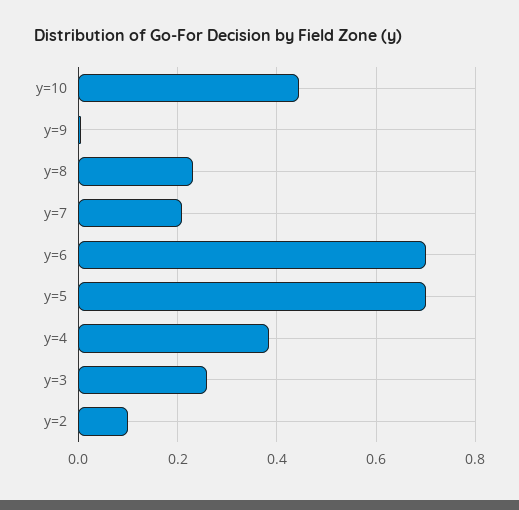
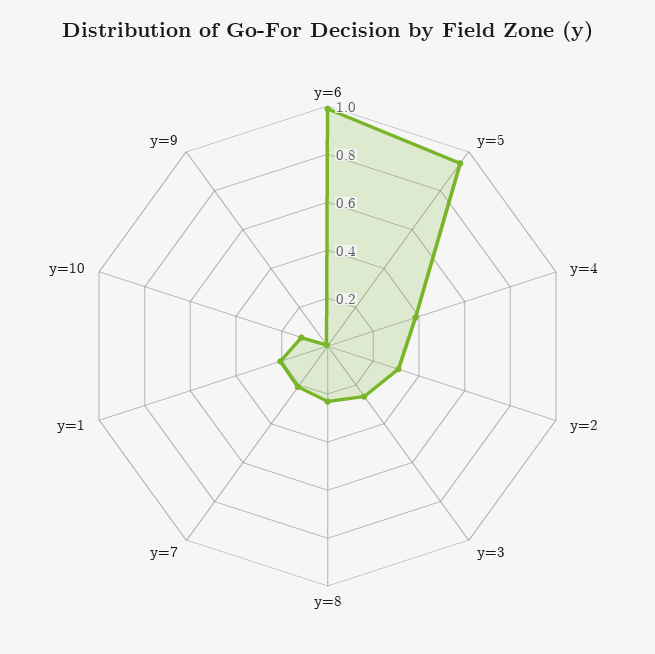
y=10: 0.44 -> 0.1
y=6: 0.7 -> 1
y=5: 0.7 -> 0.95
y=2: 0.1 -> 0.3
y=1: none -> 0.2

